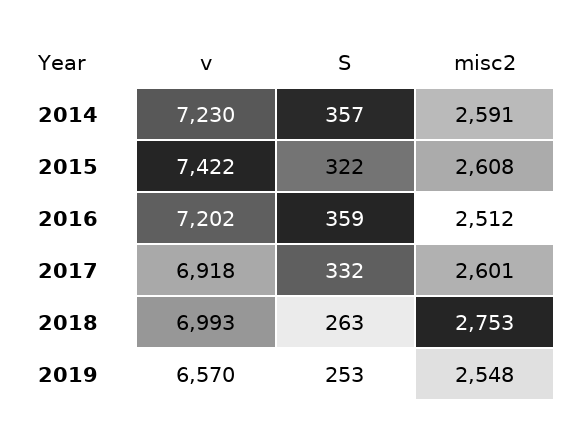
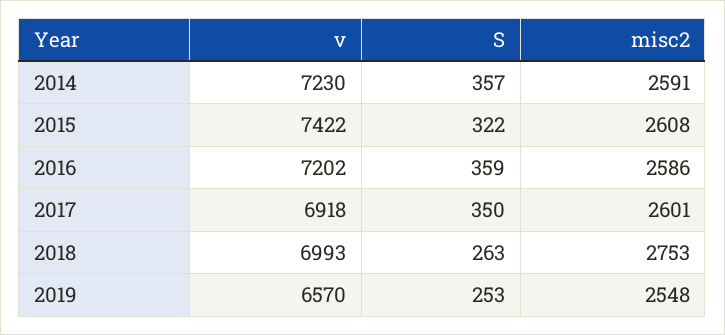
misc2, 2016: 2512 -> 2586
S, 2017: 332 -> 350

